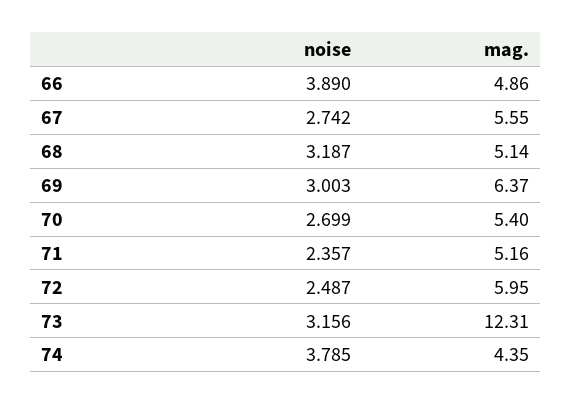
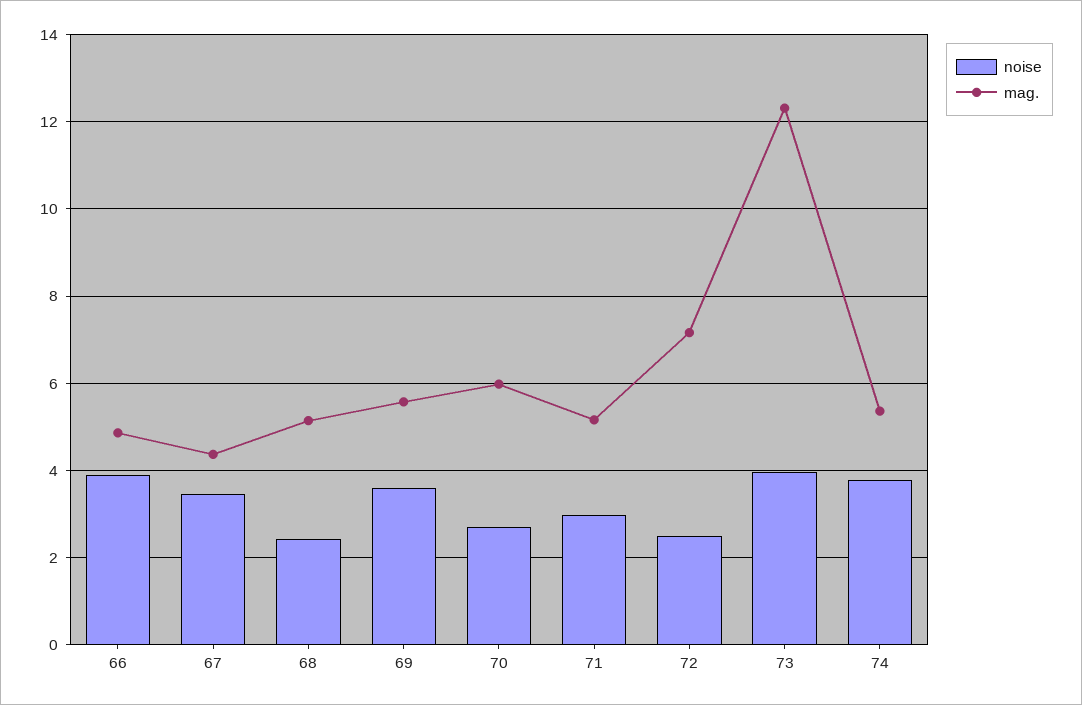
noise, 67: 2.742 -> 3.4
mag., 67: 5.55 -> 4.4
noise, 68: 3.187 -> 2.4
noise, 69: 3.003 -> 3.6
mag., 69: 6.37 -> 5.6
mag., 70: 5.4 -> 6
noise, 71: 2.357 -> 3
mag., 72: 5.95 -> 7.2
noise, 73: 3.156 -> 4
mag., 74: 4.35 -> 5.4

